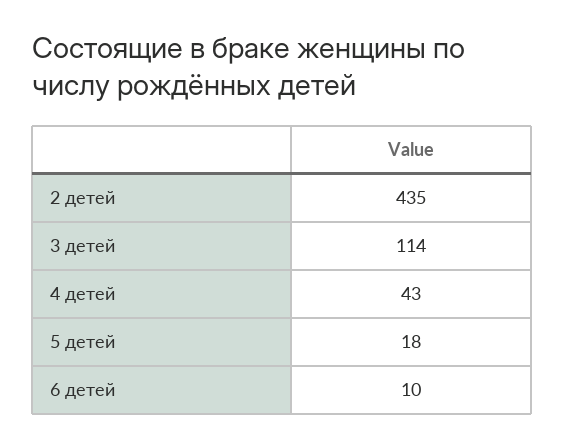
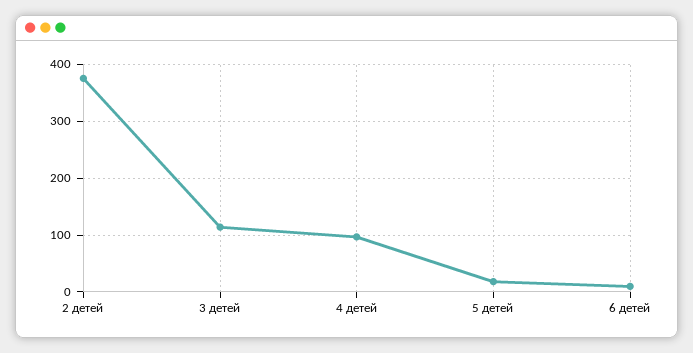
2 детей: 435 -> 380
4 детей: 43 -> 100

